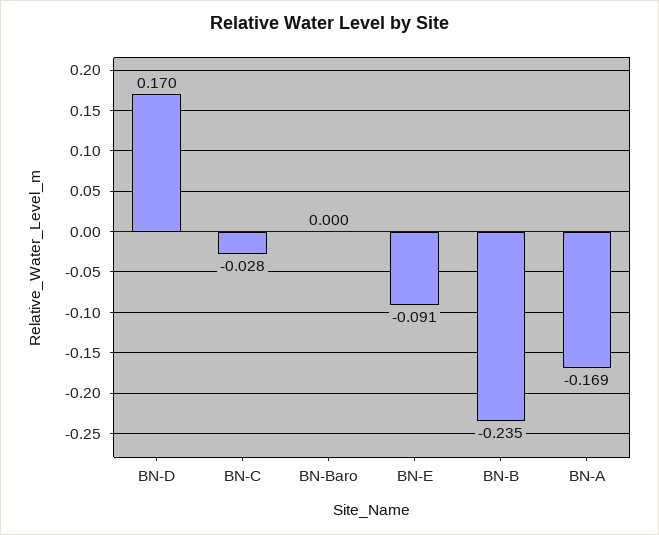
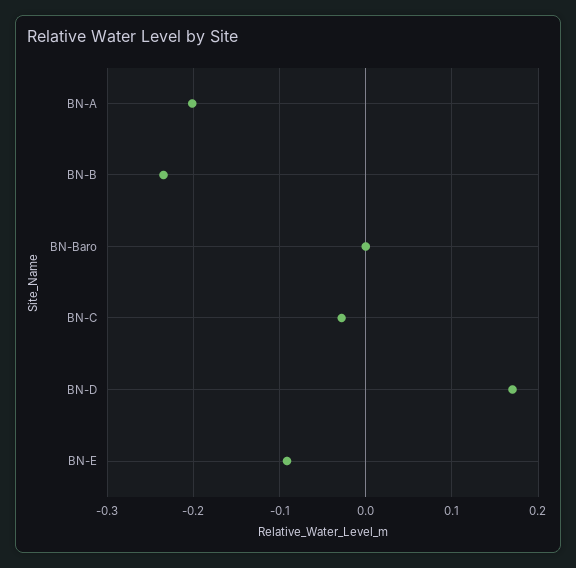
BN-A: -0.169 -> -0.2

